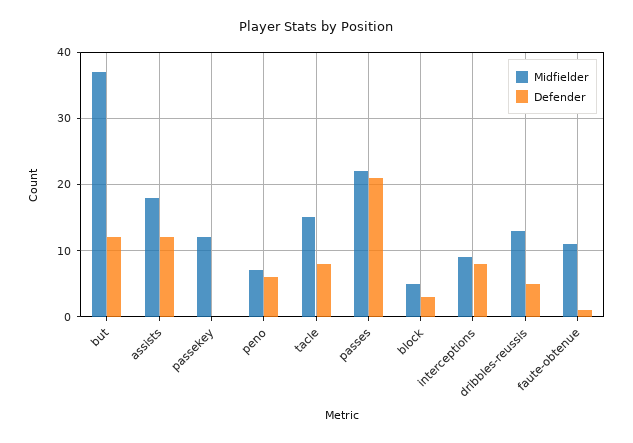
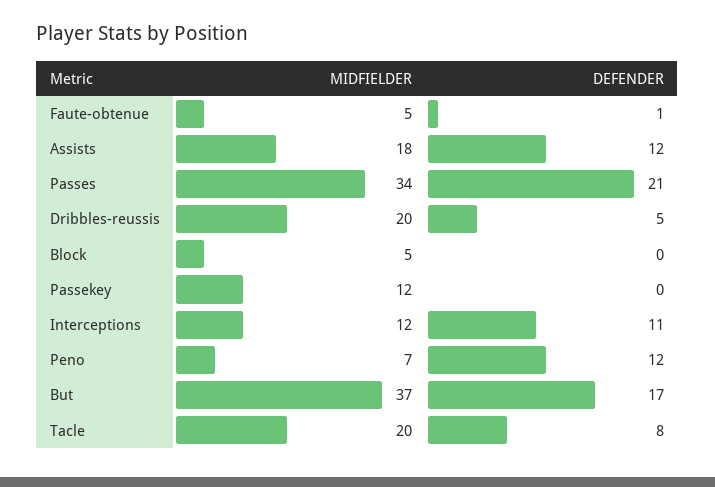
Defender, but: 12 -> 17
Defender, peno: 6 -> 12
Midfielder, tacle: 15 -> 20
Midfielder, passes: 22 -> 34
Defender, block: 3 -> 0
Midfielder, interceptions: 9 -> 12
Defender, interceptions: 8 -> 11
Midfielder, dribbles-reussis: 13 -> 20
Midfielder, faute-obtenue: 11 -> 5

